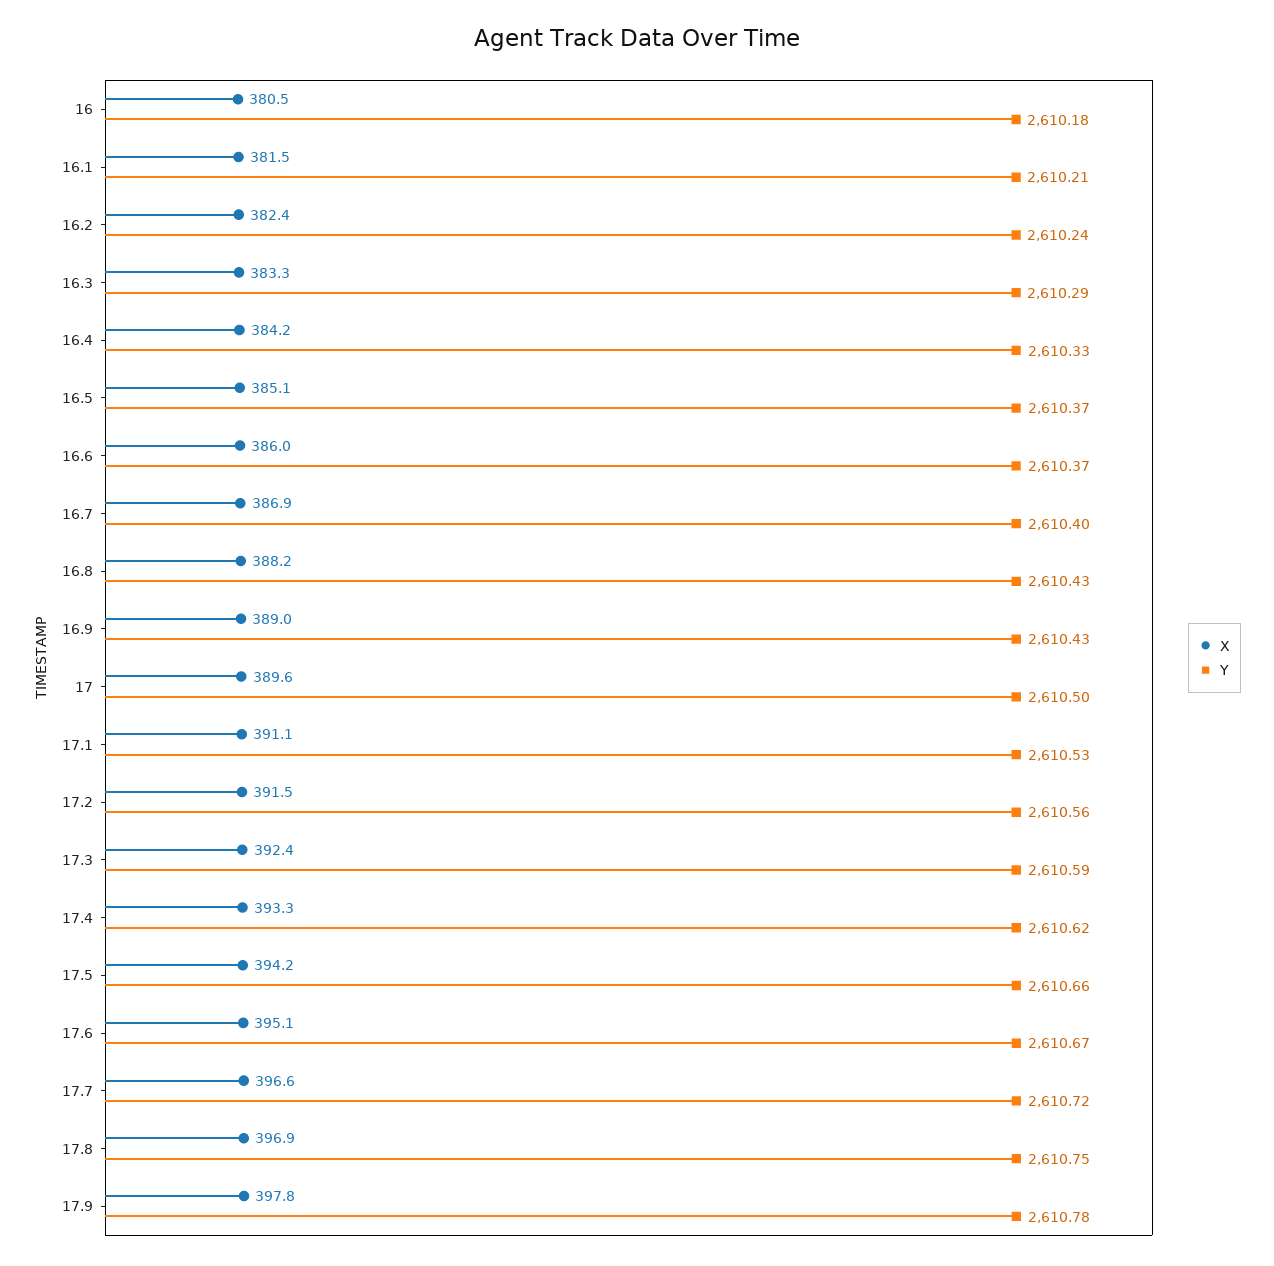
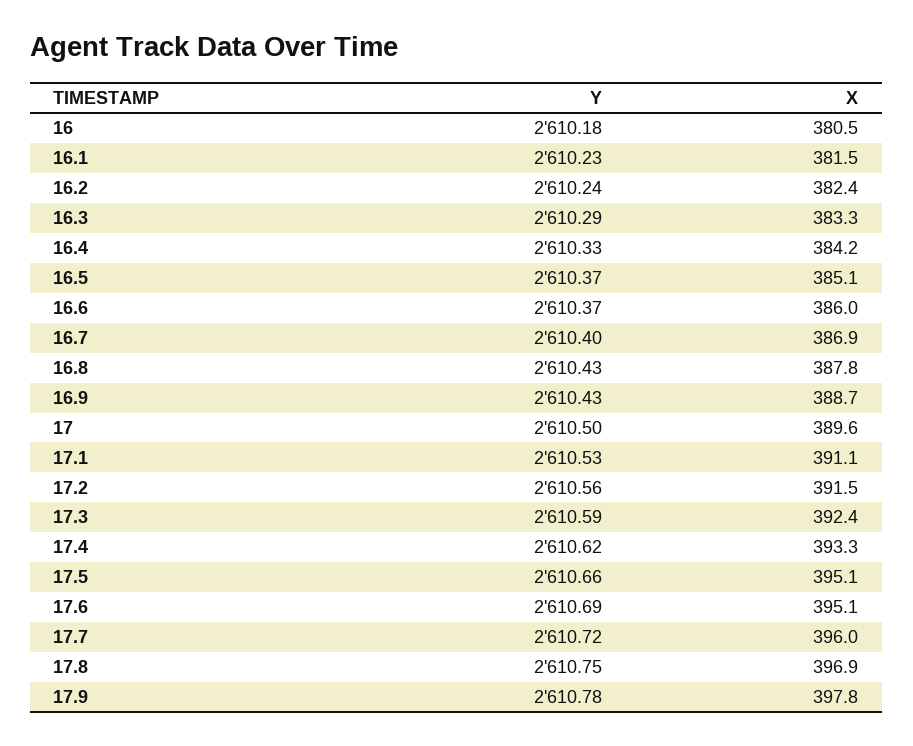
Y, 16.1: 2610.21 -> 2610.23
X, 16.8: 388.2 -> 387.8
X, 16.9: 389 -> 388.7
X, 17.5: 394.2 -> 395.1
Y, 17.6: 2610.67 -> 2610.69
X, 17.7: 396.6 -> 396

